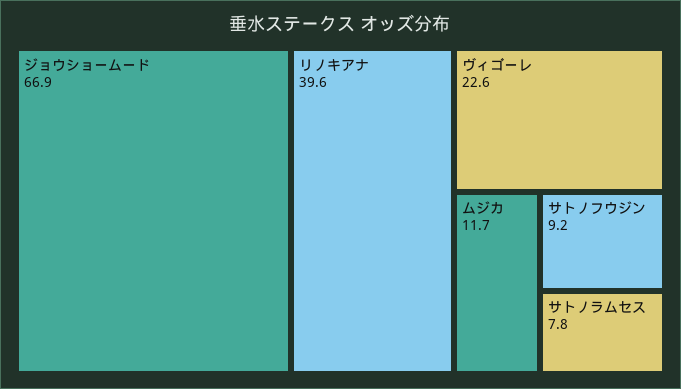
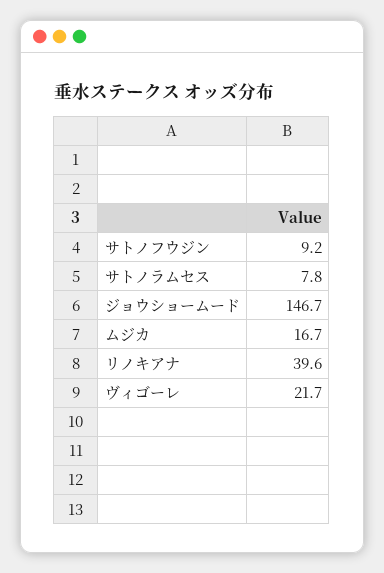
ジョウショームード: 66.9 -> 146.7
ヴィゴーレ: 22.6 -> 21.7
ムジカ: 11.7 -> 16.7

